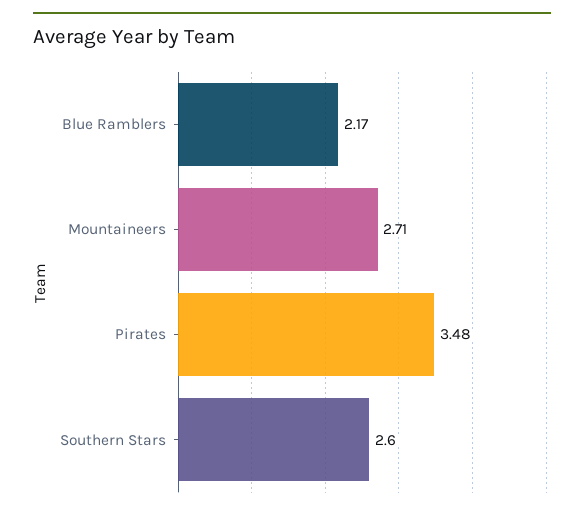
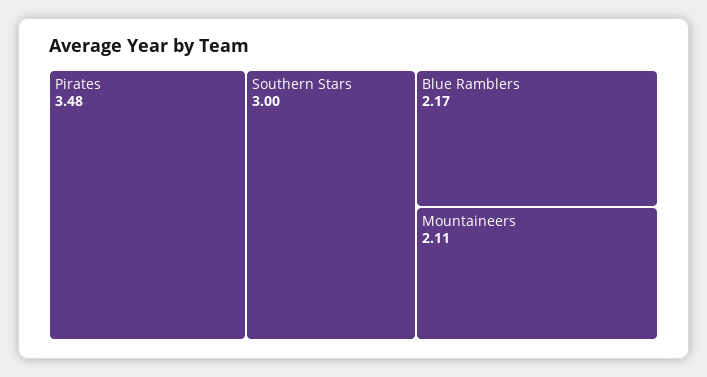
Mountaineers: 2.71 -> 2.11
Southern Stars: 2.6 -> 3

